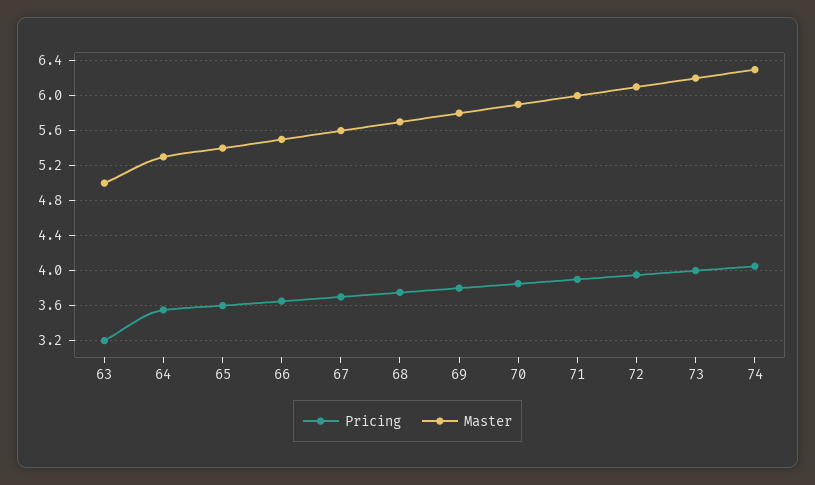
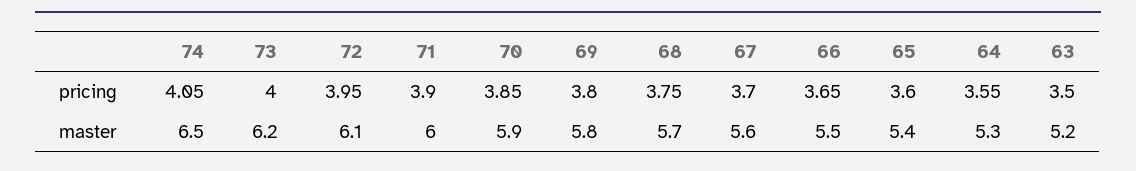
Pricing, 63: 3.2 -> 3.5
Master, 63: 5 -> 5.2
Master, 74: 6.3 -> 6.5

